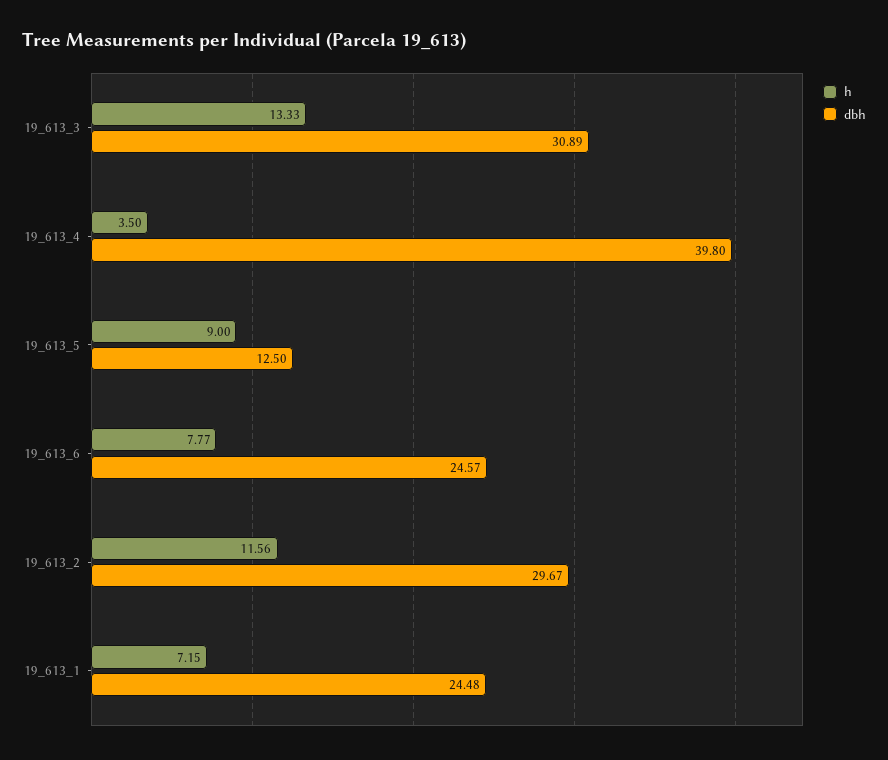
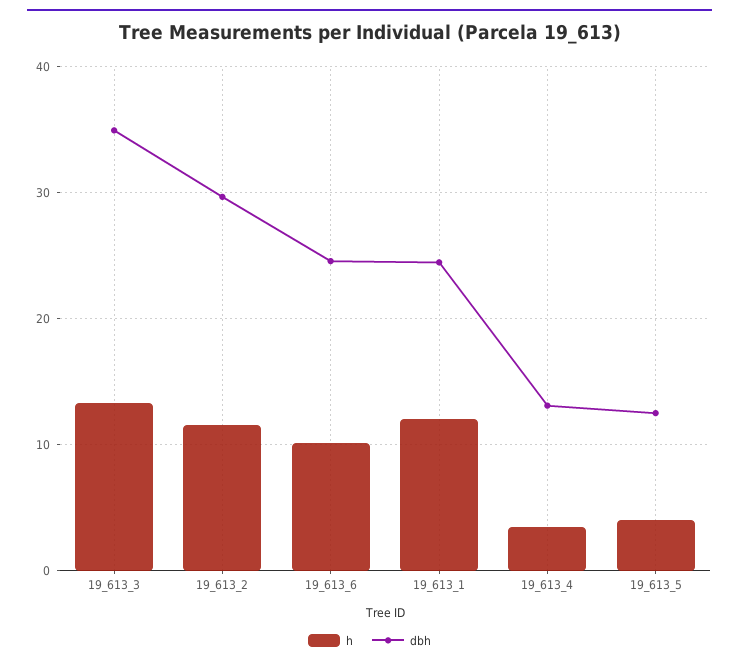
dbh, 19_613_3: 30.89 -> 35
dbh, 19_613_4: 39.8 -> 13
h, 19_613_5: 9 -> 4
h, 19_613_6: 7.77 -> 10
h, 19_613_1: 7.15 -> 12

